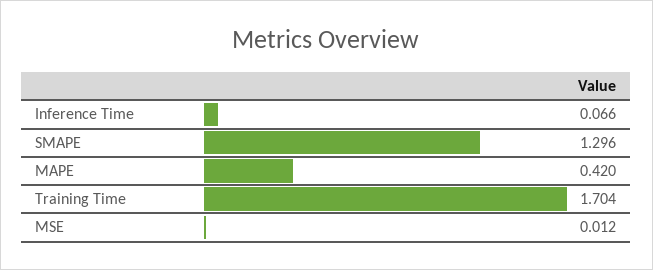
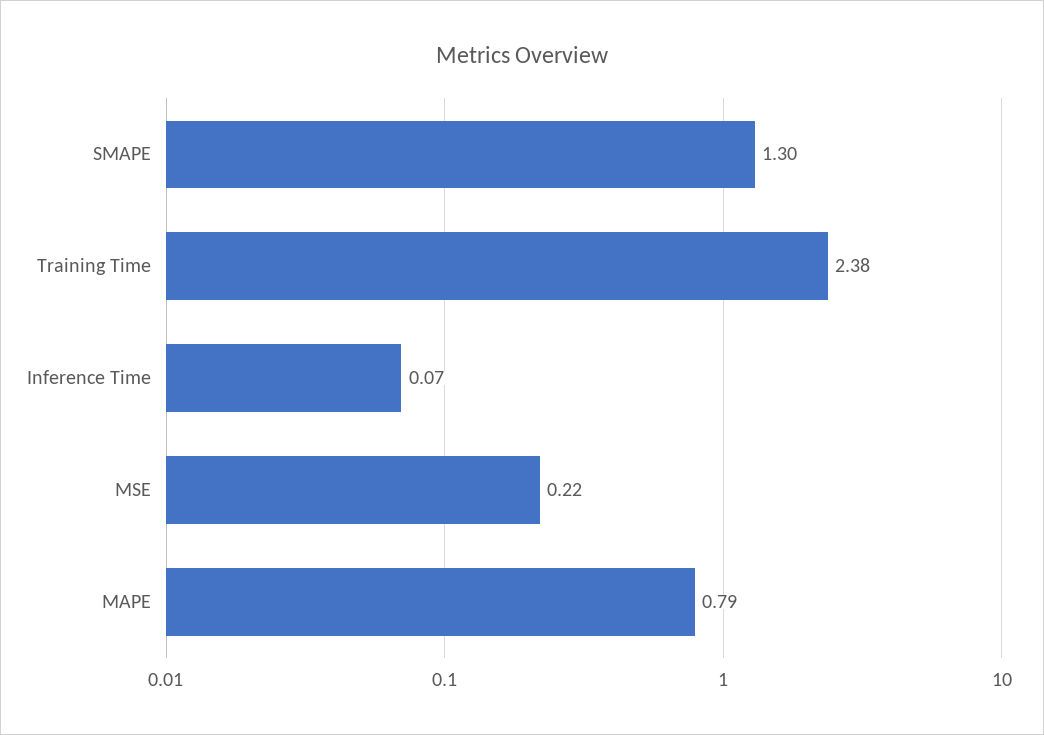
MAPE: 0.42 -> 0.79
Training Time: 1.704 -> 2.38
MSE: 0.012 -> 0.22

